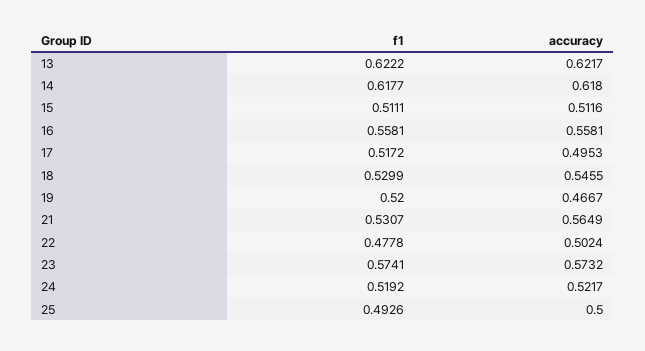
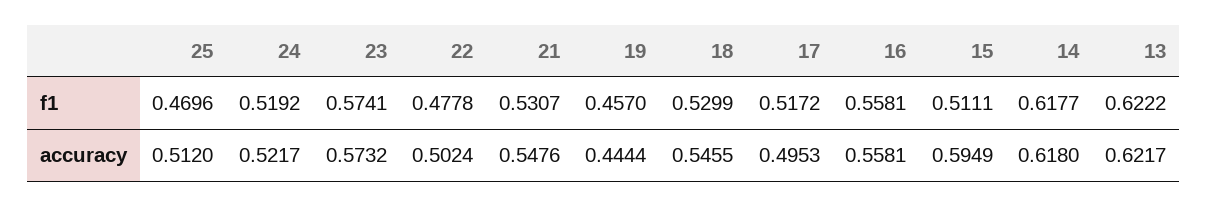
accuracy, 15: 0.5116 -> 0.5949
f1, 19: 0.52 -> 0.457
accuracy, 19: 0.4667 -> 0.4444
accuracy, 21: 0.5649 -> 0.5476
f1, 25: 0.4926 -> 0.4696
accuracy, 25: 0.5 -> 0.512

